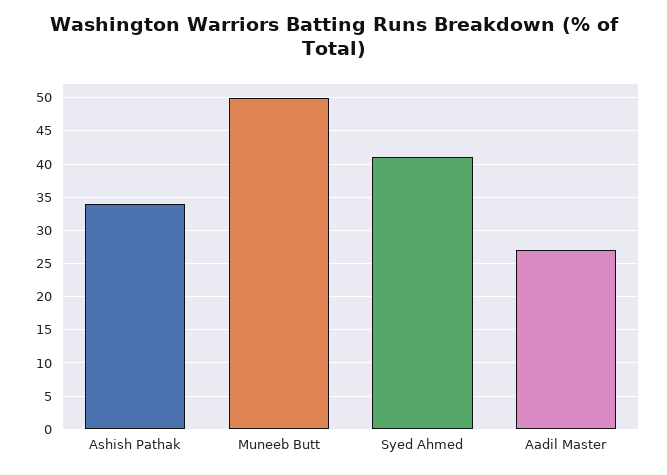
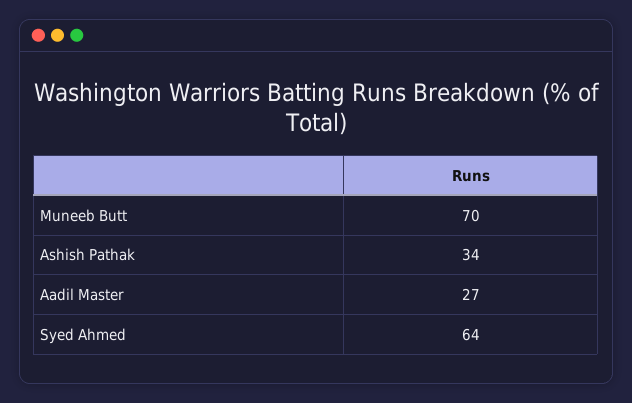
Muneeb Butt: 50 -> 70
Syed Ahmed: 41 -> 64

